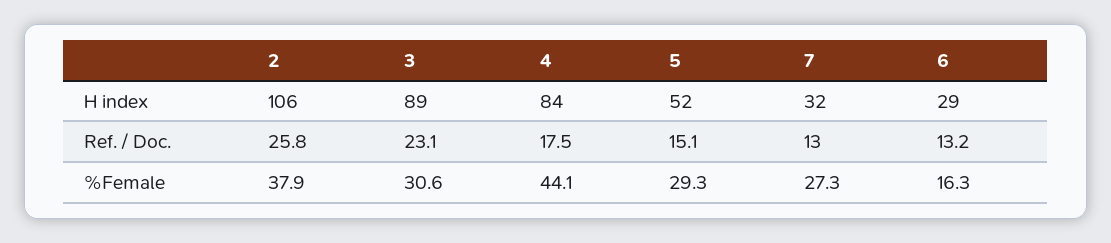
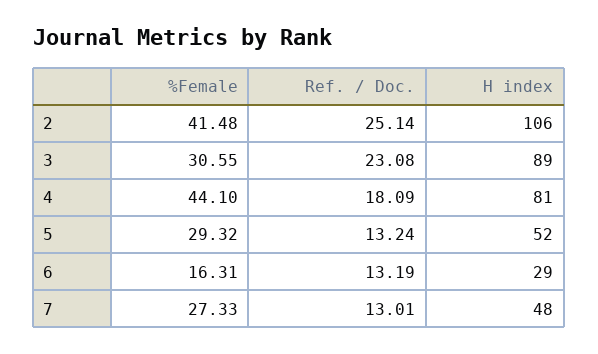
4, H index: 84 -> 81
7, H index: 32 -> 48
2, Ref. / Doc.: 25.8 -> 25.14
4, Ref. / Doc.: 17.5 -> 18.09
5, Ref. / Doc.: 15.1 -> 13.24
2, %Female: 37.9 -> 41.48

